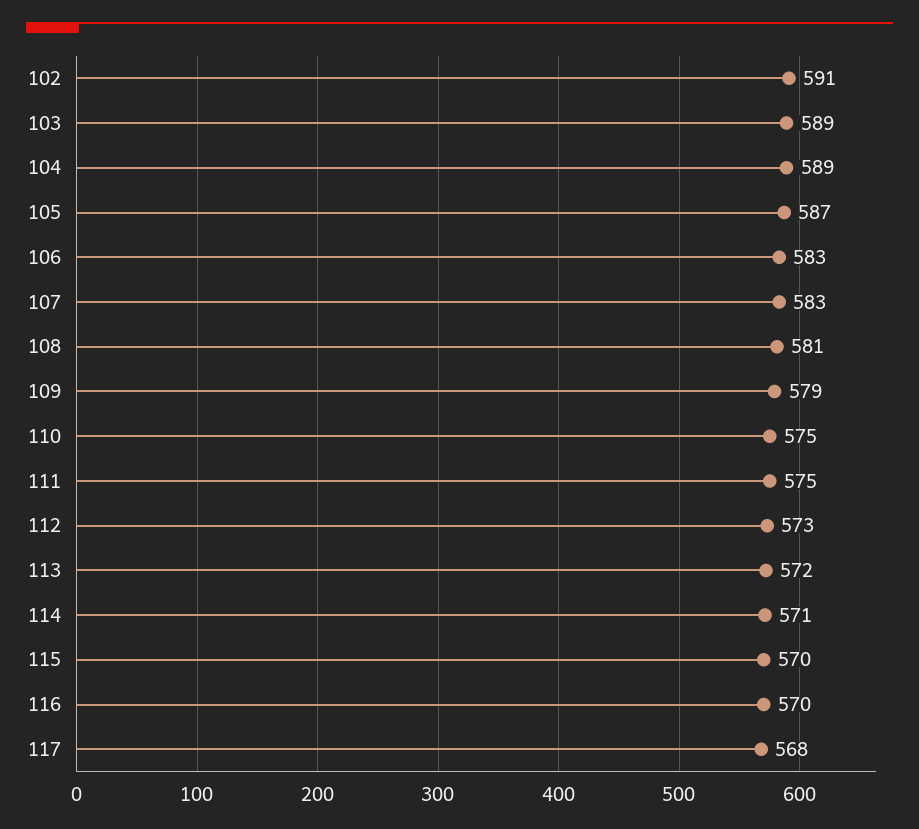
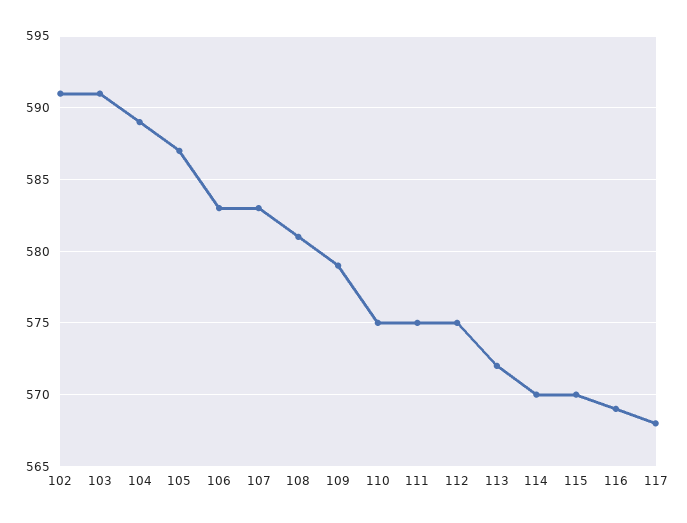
103: 589 -> 591
112: 573 -> 575
114: 571 -> 570
116: 570 -> 569

